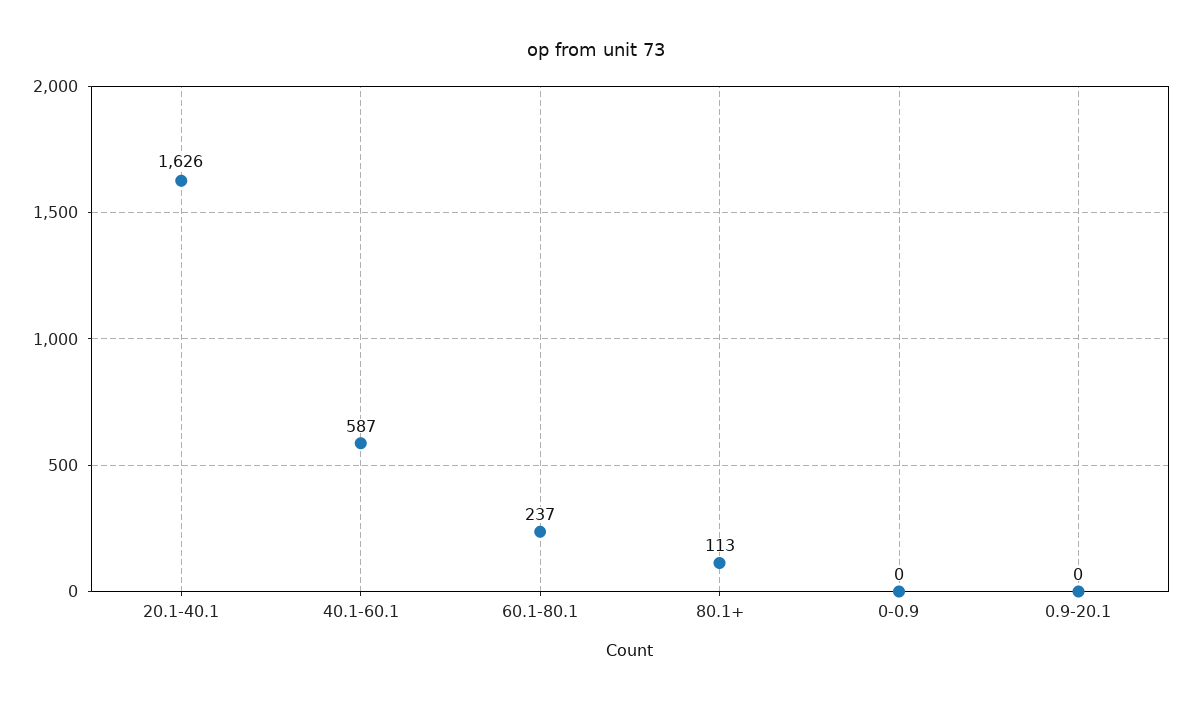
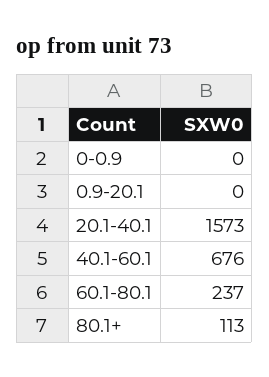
20.1-40.1: 1626 -> 1573
40.1-60.1: 587 -> 676

